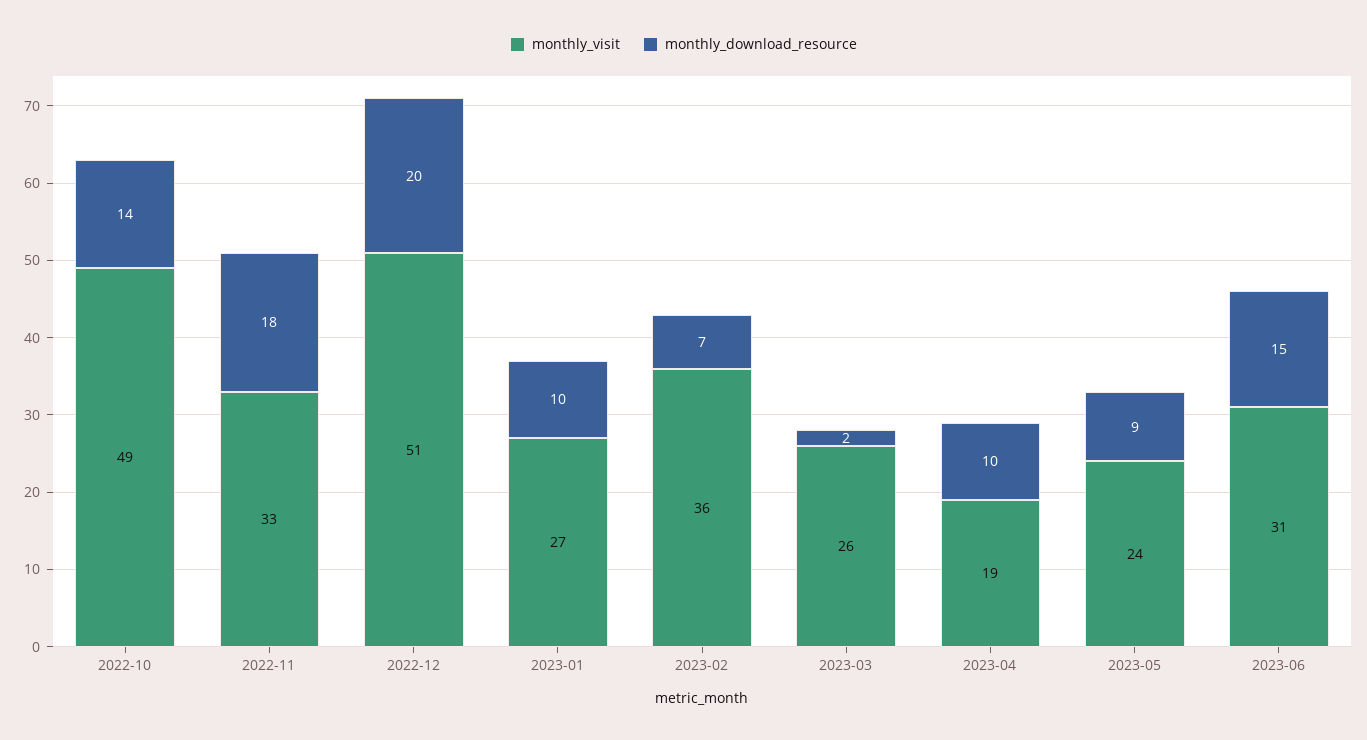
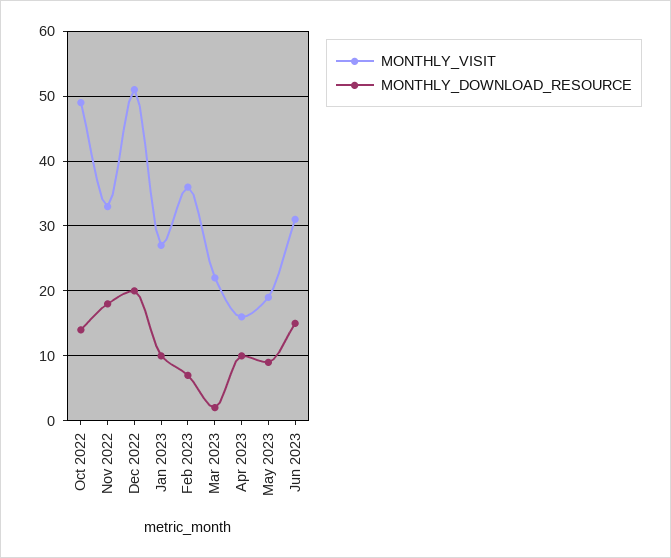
monthly_visit, 2023-03: 26 -> 22
monthly_visit, 2023-04: 19 -> 16
monthly_visit, 2023-05: 24 -> 19

